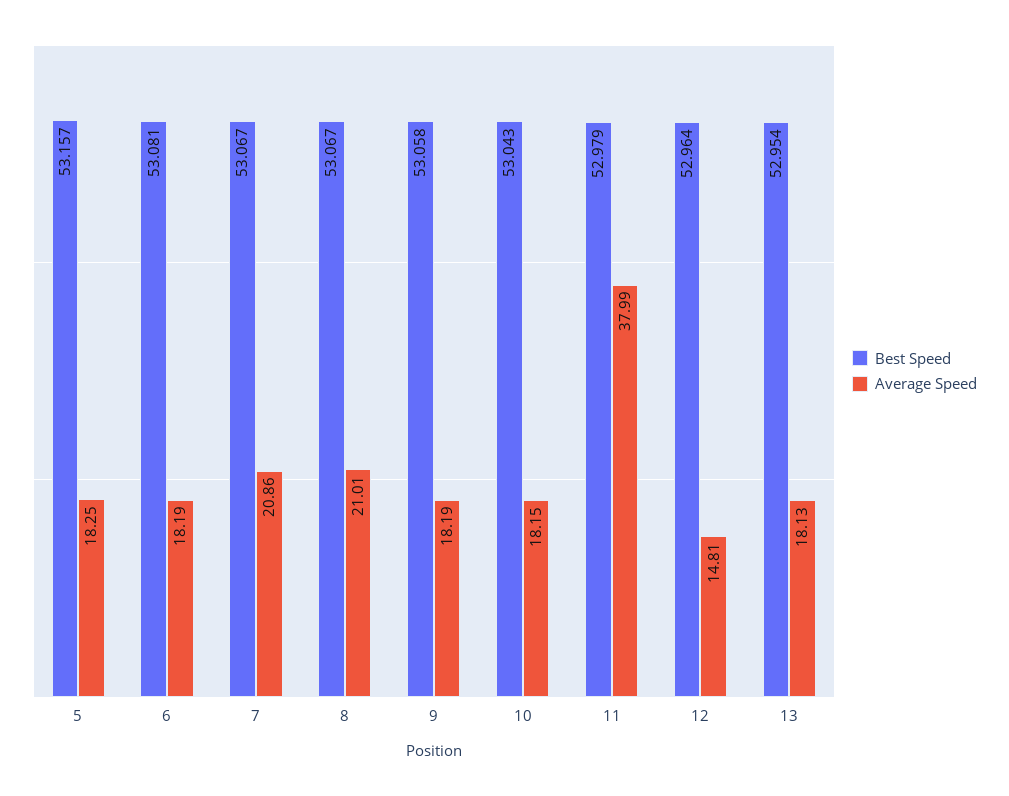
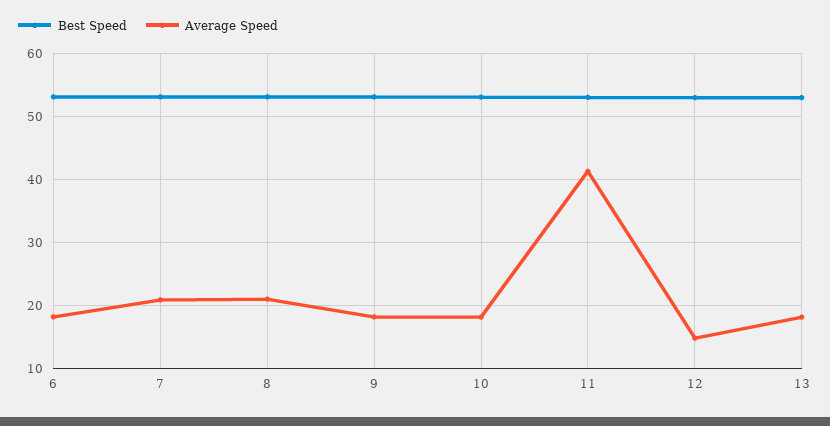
Best Speed, 5: 53.157 -> none
Average Speed, 5: 18.25 -> none
Average Speed, 11: 37.99 -> 41

